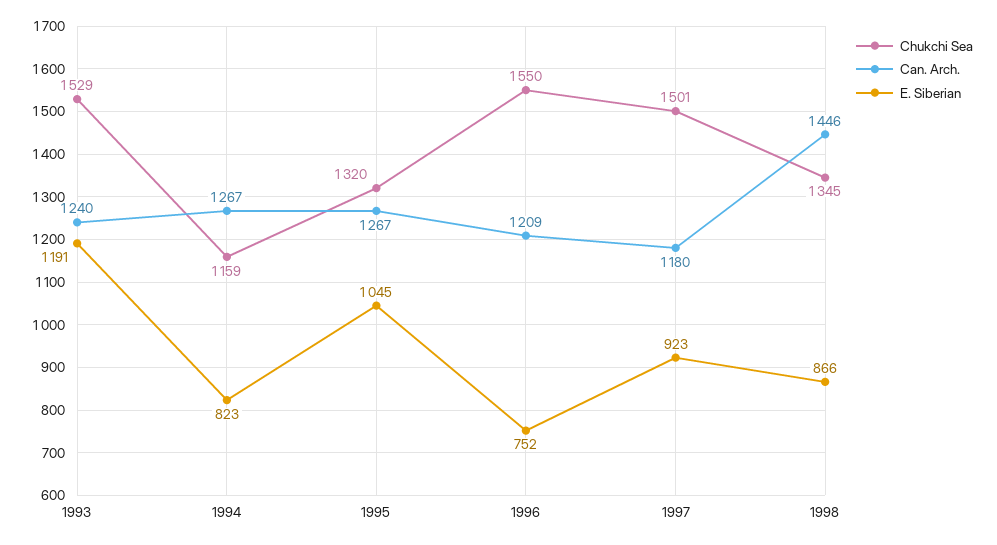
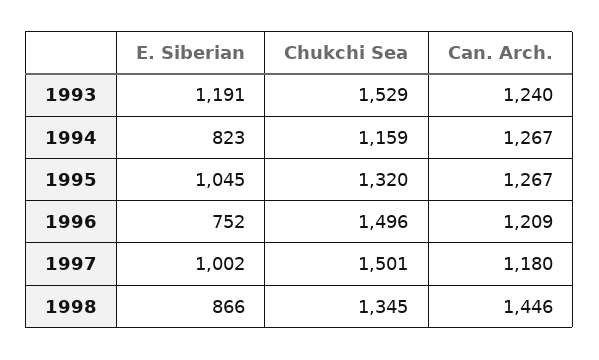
Chukchi Sea, 1996: 1550 -> 1496
E. Siberian, 1997: 923 -> 1002

